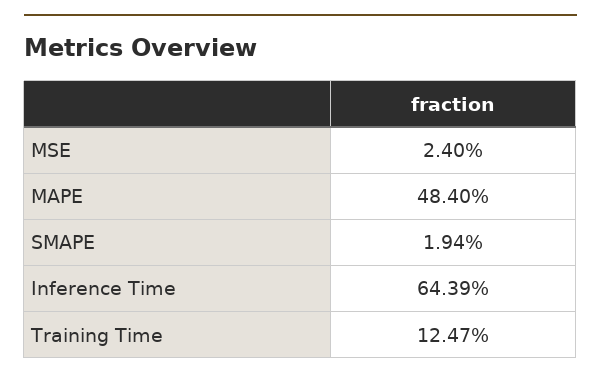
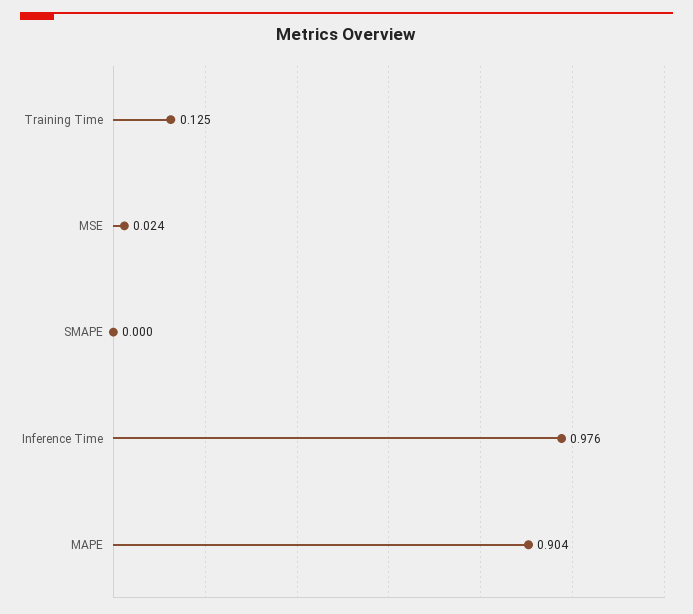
MAPE: 0.484 -> 0.904
SMAPE: 0.0194 -> 0
Inference Time: 0.6439 -> 0.976

